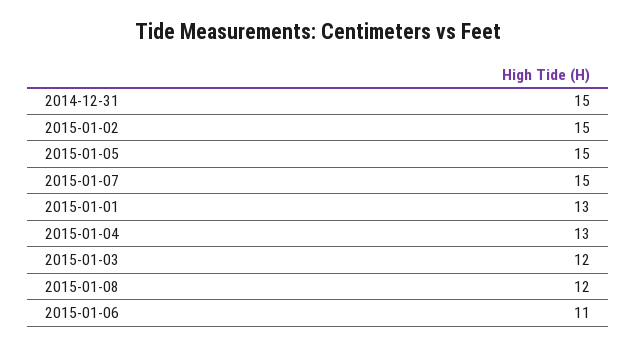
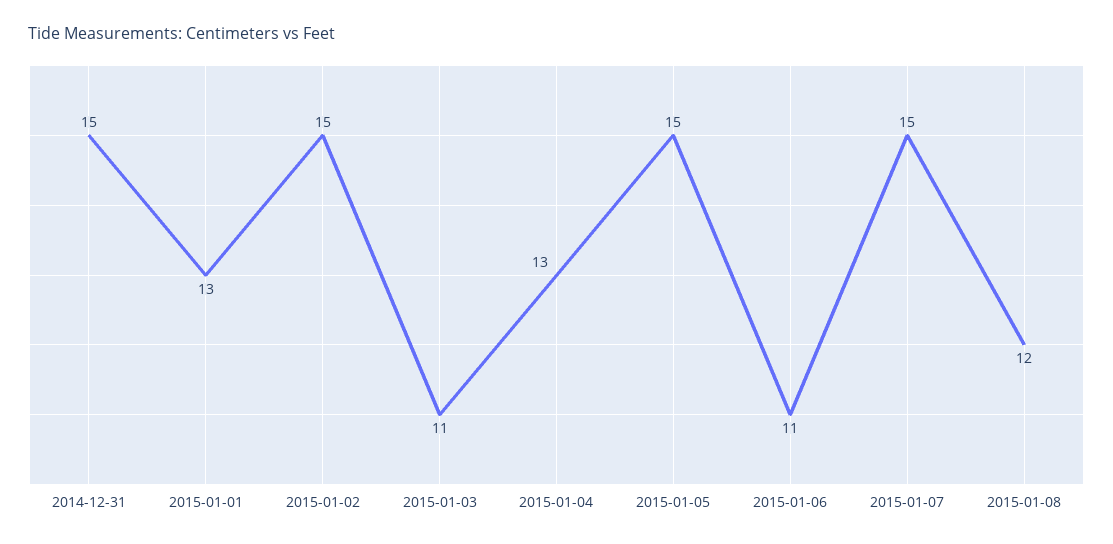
2015-01-03: 12 -> 11

